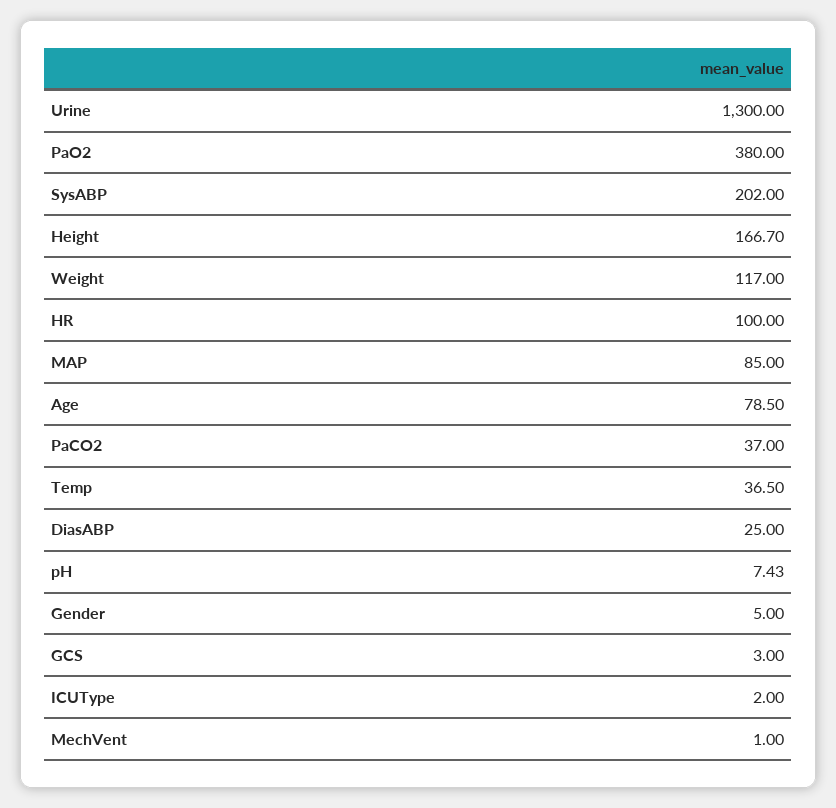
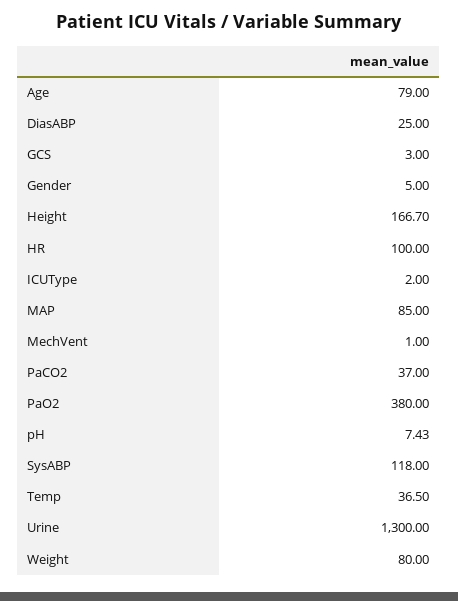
SysABP: 202 -> 118
Weight: 117 -> 80
Age: 78.5 -> 79

